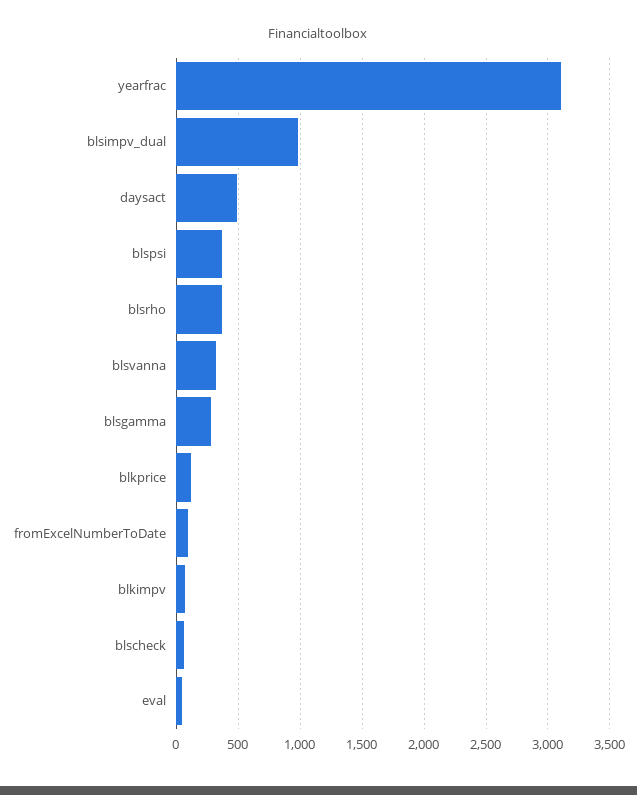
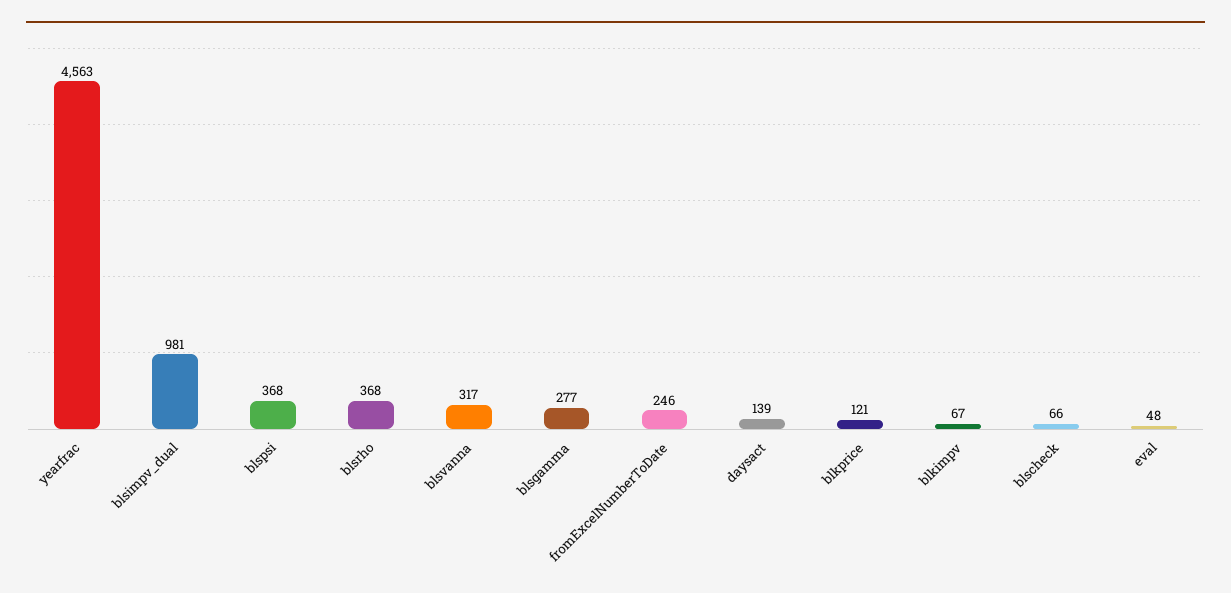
yearfrac: 3100 -> 4563
daysact: 500 -> 139
fromExcelNumberToDate: 100 -> 246

